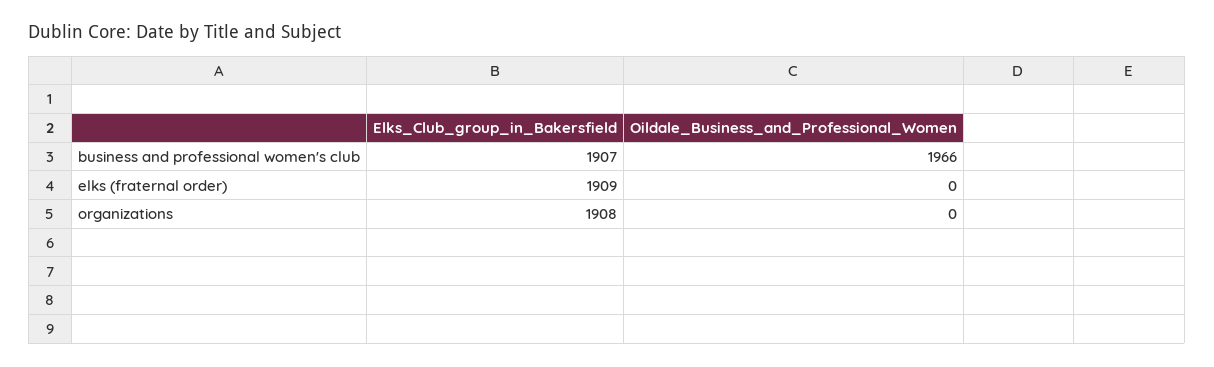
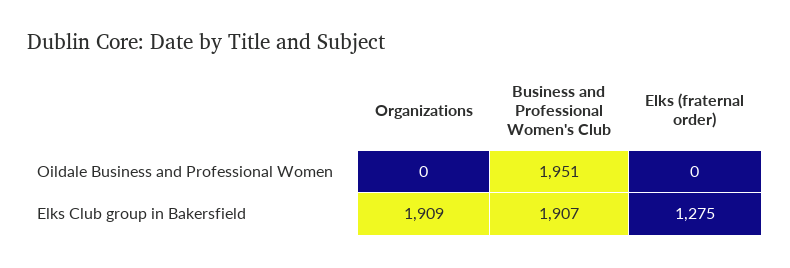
Oildale_Business_and_Professional_Women, business and professional women's club: 1966 -> 1951
Elks_Club_group_in_Bakersfield, elks (fraternal order): 1909 -> 1275
Elks_Club_group_in_Bakersfield, organizations: 1908 -> 1909

